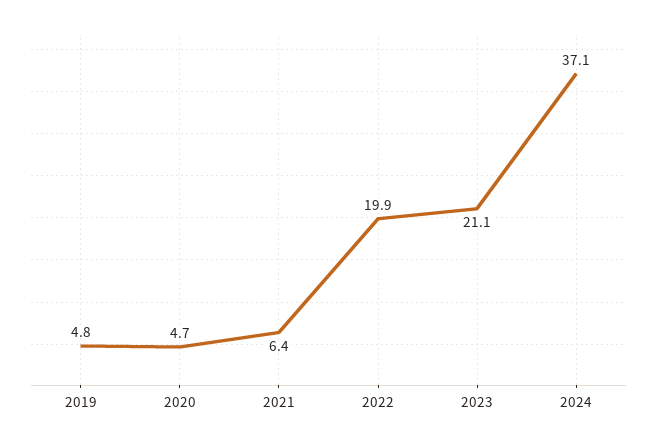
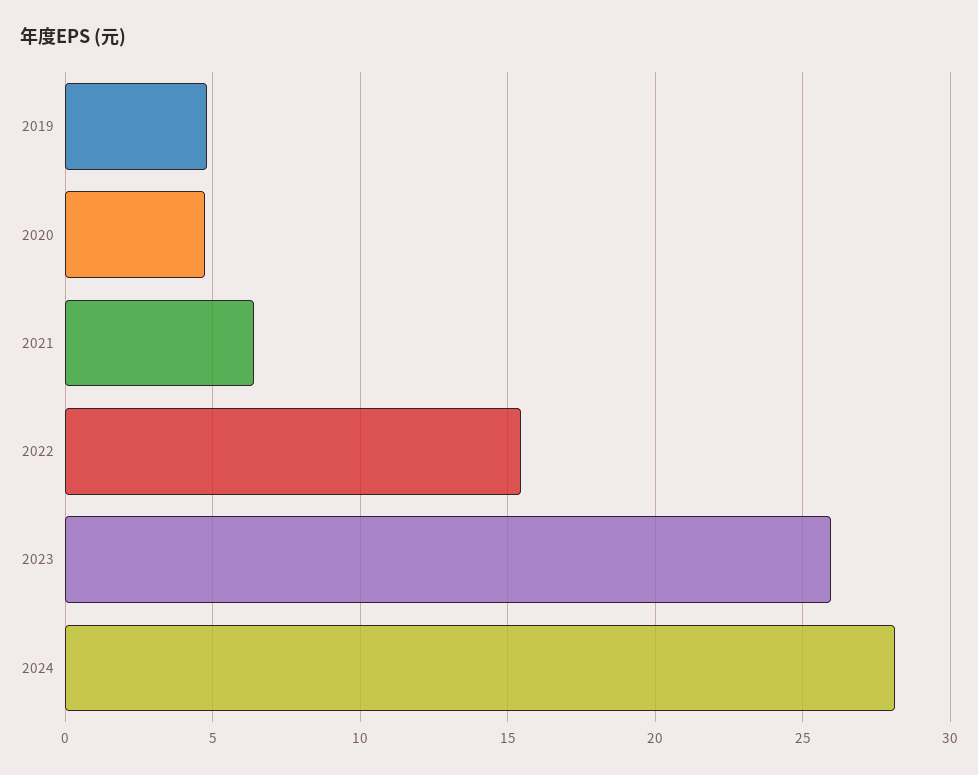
2022: 19.9 -> 15.5
2023: 21.1 -> 26
2024: 37.1 -> 28

